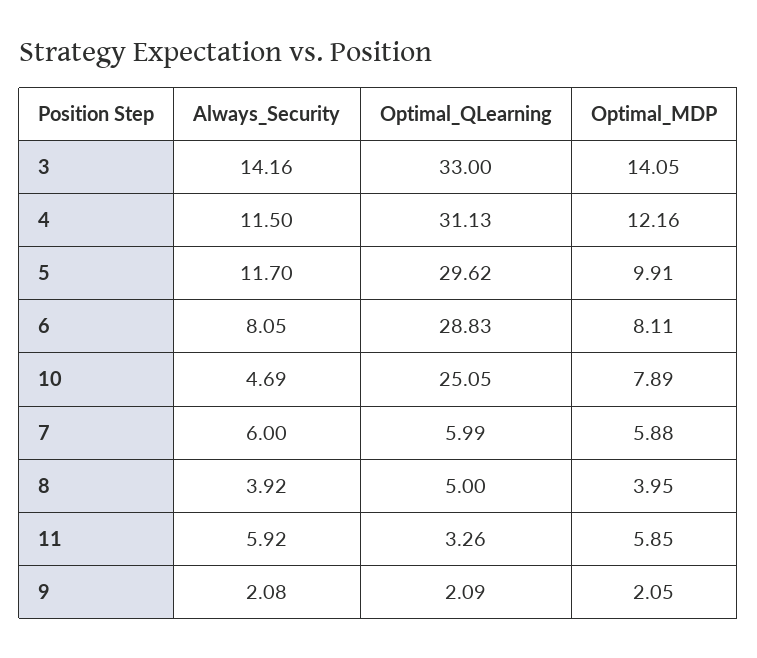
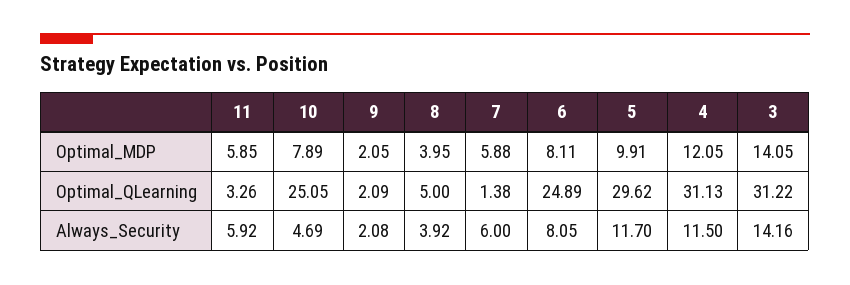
Optimal_QLearning, 3: 33 -> 31.22
Optimal_MDP, 4: 12.16 -> 12.05
Optimal_QLearning, 6: 28.83 -> 24.89
Optimal_QLearning, 7: 5.99 -> 1.38

